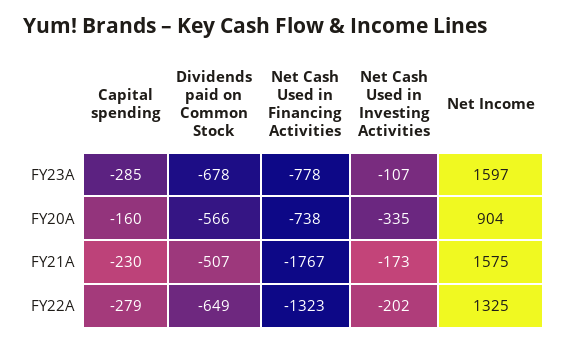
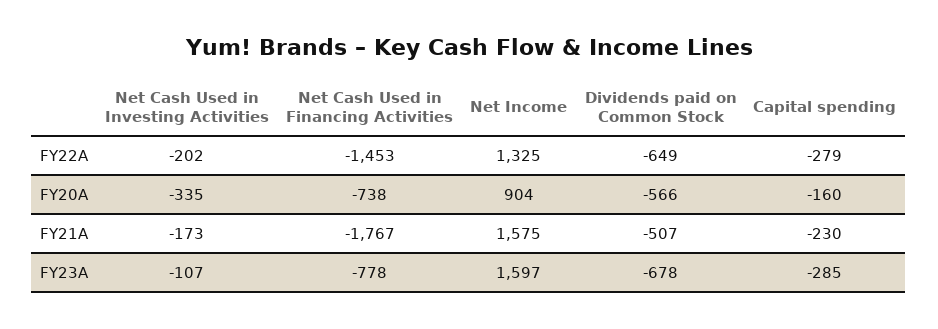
Net Cash Used in Financing Activities, FY22A: -1323 -> -1453

